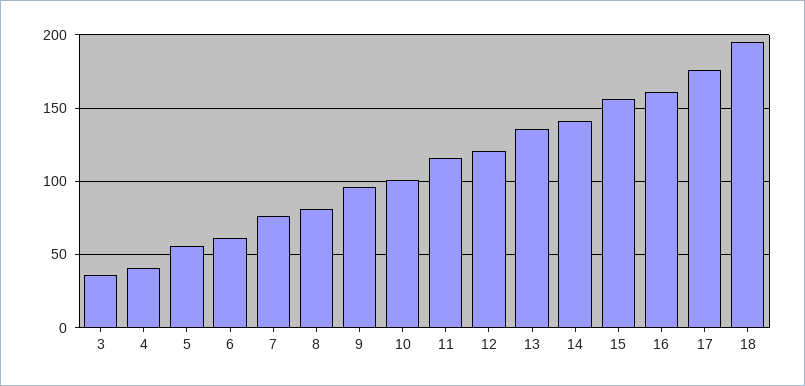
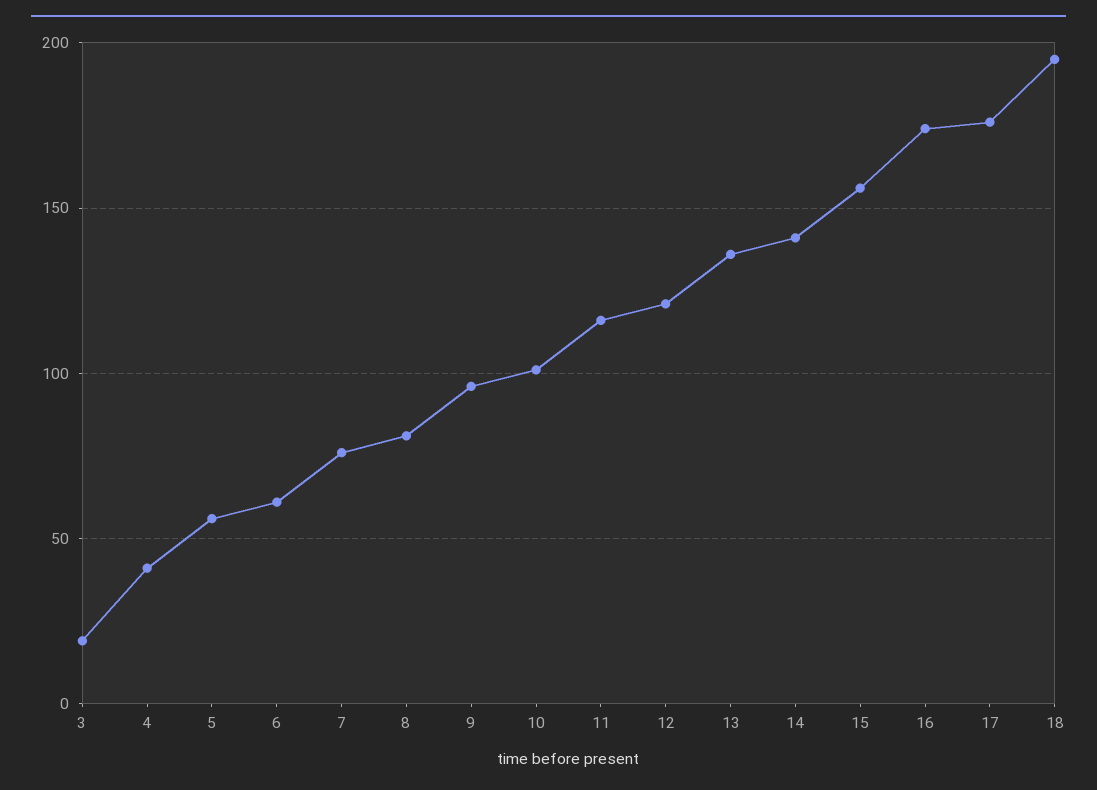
3: 35 -> 20
16: 160 -> 175

